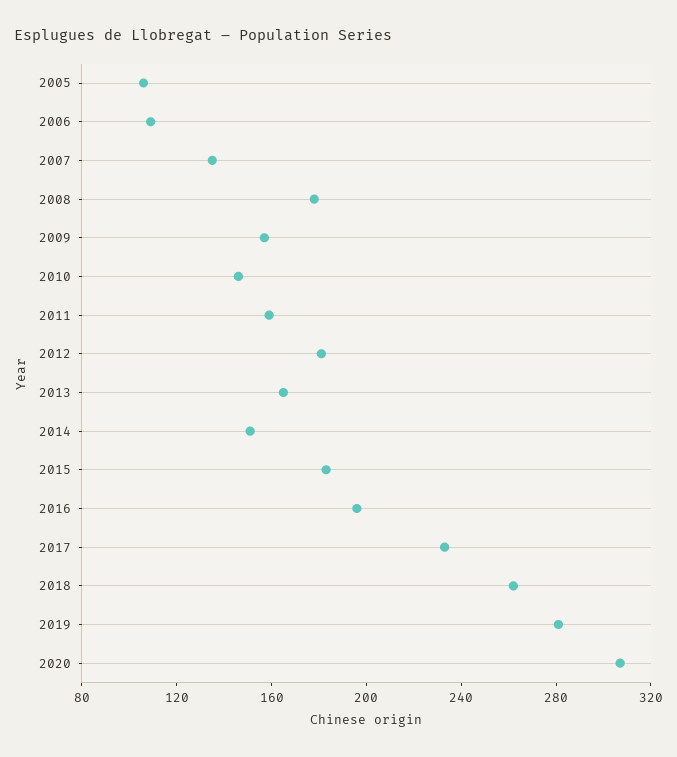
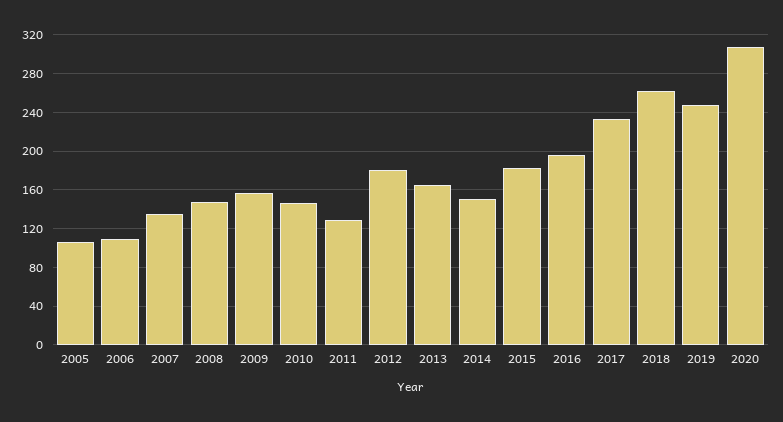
2008: 180 -> 150
2011: 160 -> 130
2019: 280 -> 250

